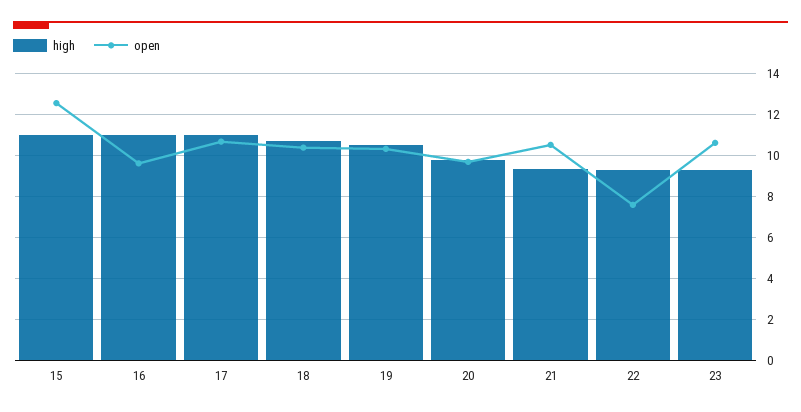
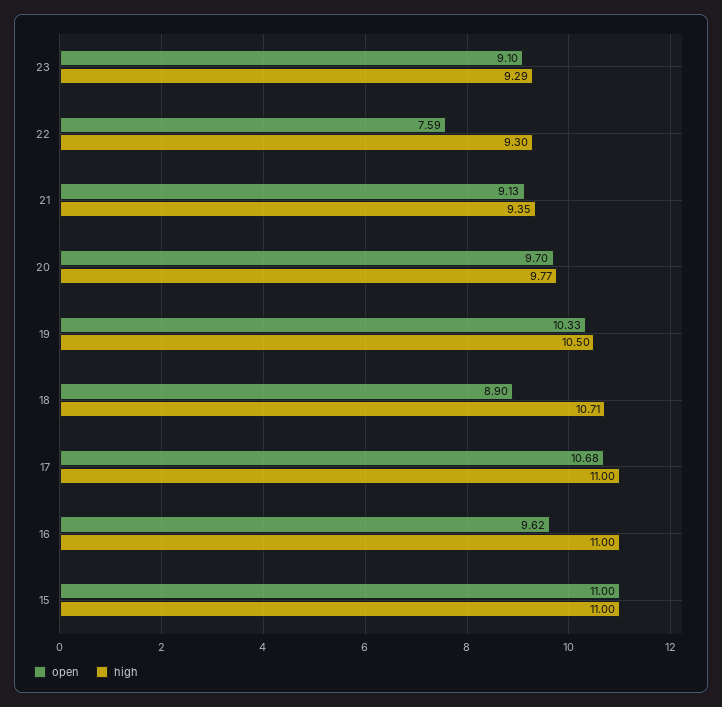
open, 15: 12.5 -> 11
open, 18: 10.5 -> 8.9
open, 21: 10.5 -> 9.13
open, 23: 10.5 -> 9.1

